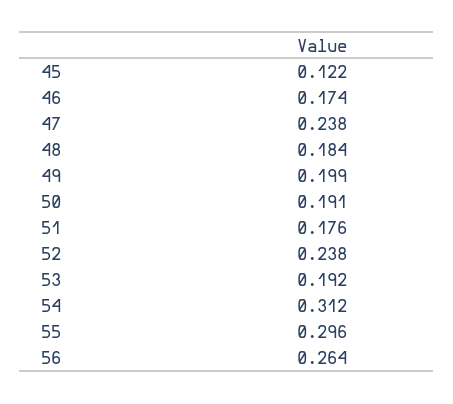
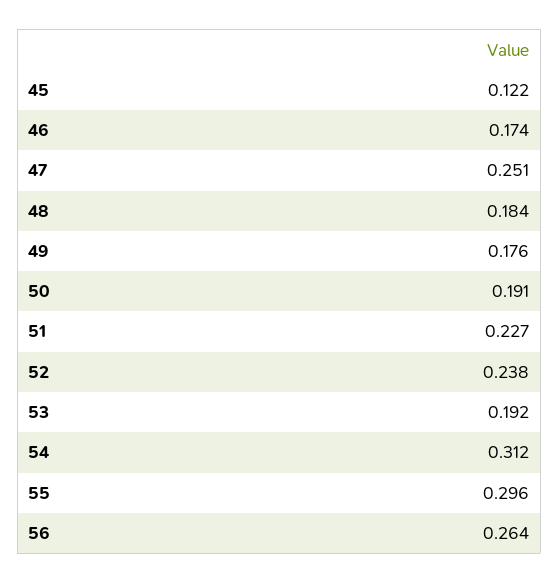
47: 0.238 -> 0.251
49: 0.199 -> 0.176
51: 0.176 -> 0.227

